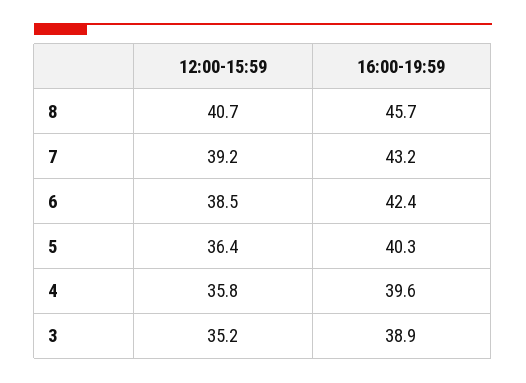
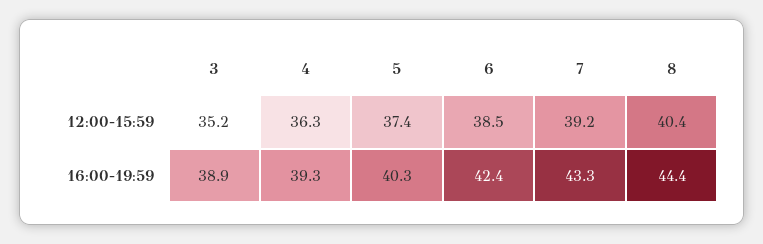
12:00-15:59, 8: 40.7 -> 40.4
16:00-19:59, 8: 45.7 -> 44.4
16:00-19:59, 7: 43.2 -> 43.3
12:00-15:59, 5: 36.4 -> 37.4
12:00-15:59, 4: 35.8 -> 36.3
16:00-19:59, 4: 39.6 -> 39.3

